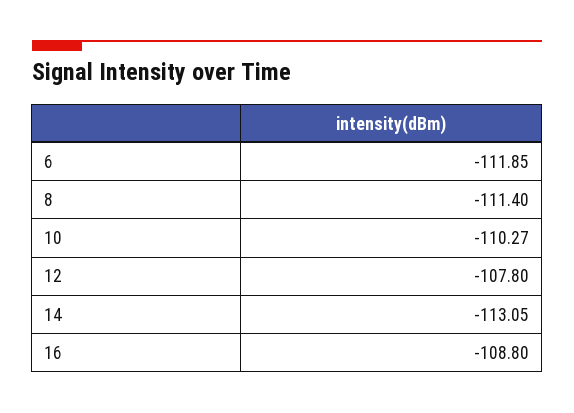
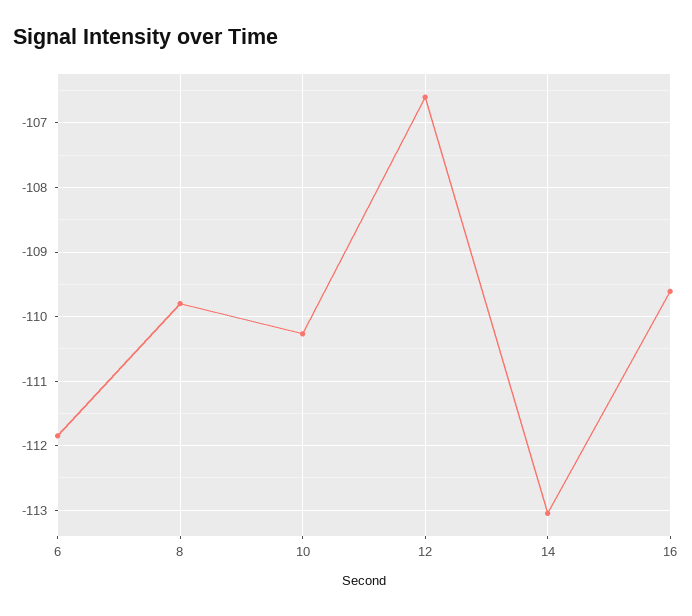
8: -111.4 -> -109.8
12: -107.8 -> -106.6
16: -108.8 -> -109.6

